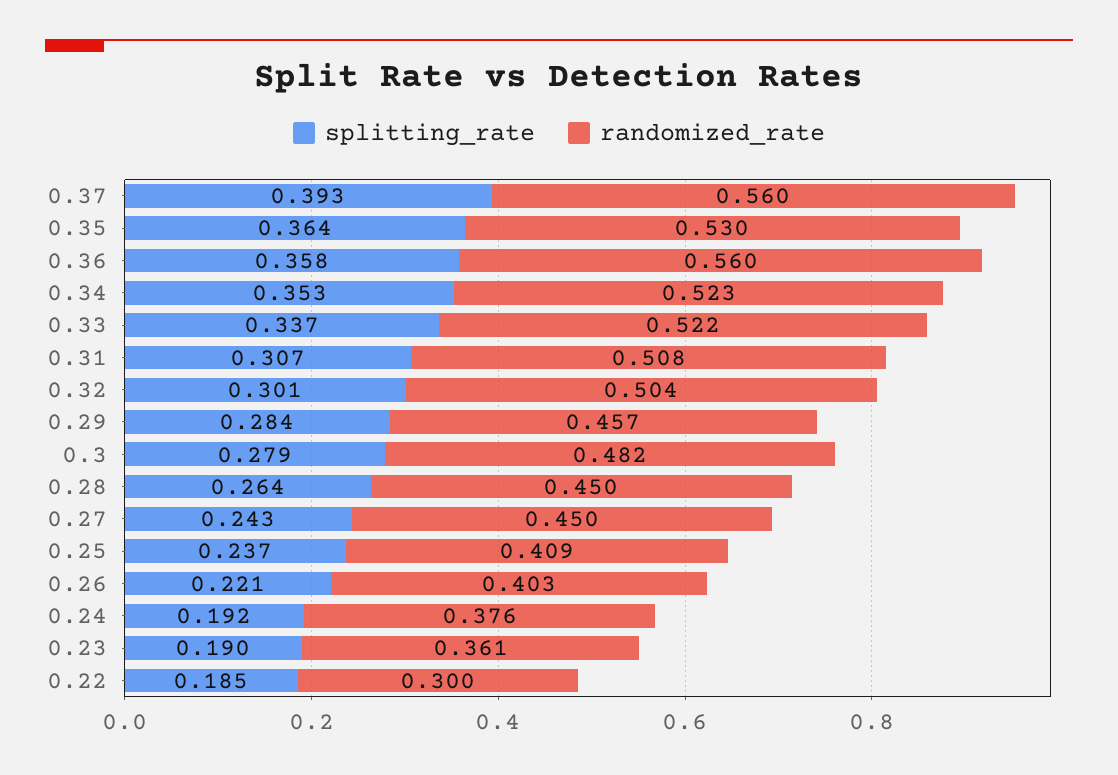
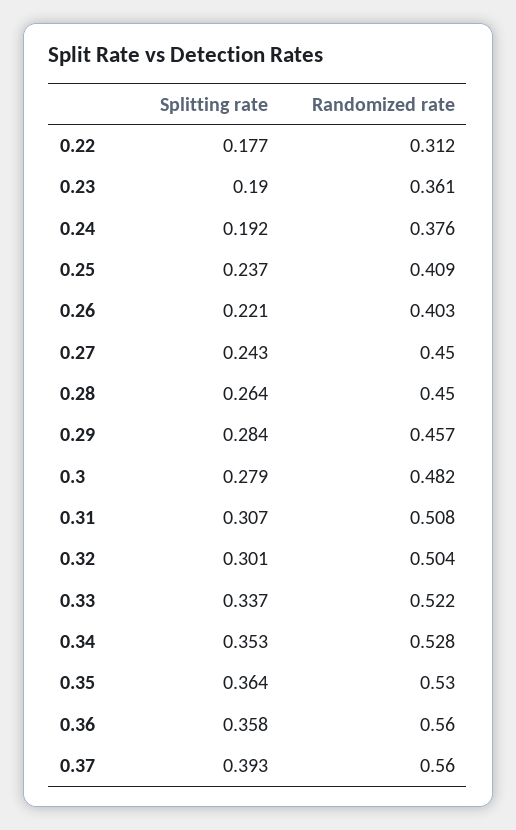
randomized_rate, 0.34: 0.523 -> 0.528
splitting_rate, 0.22: 0.185 -> 0.177
randomized_rate, 0.22: 0.3 -> 0.312

